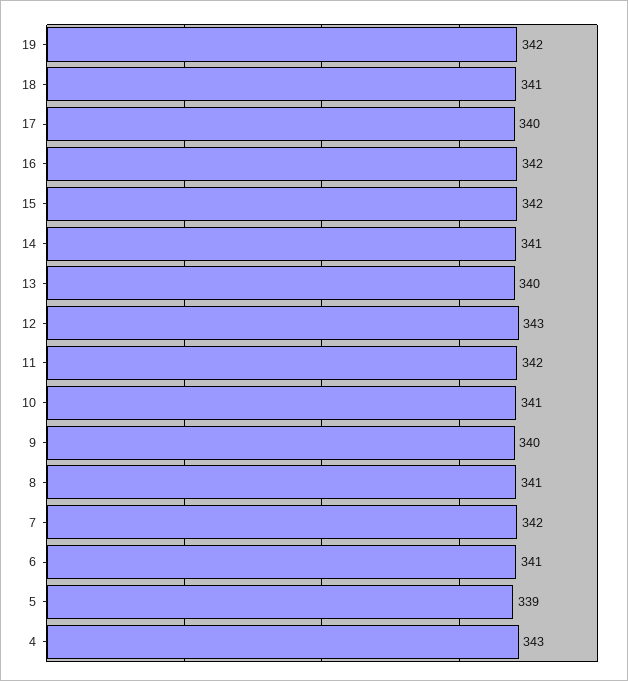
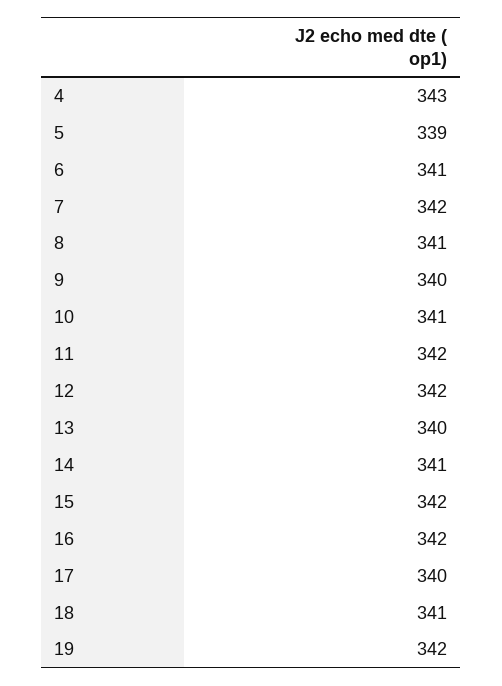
12: 343 -> 342

